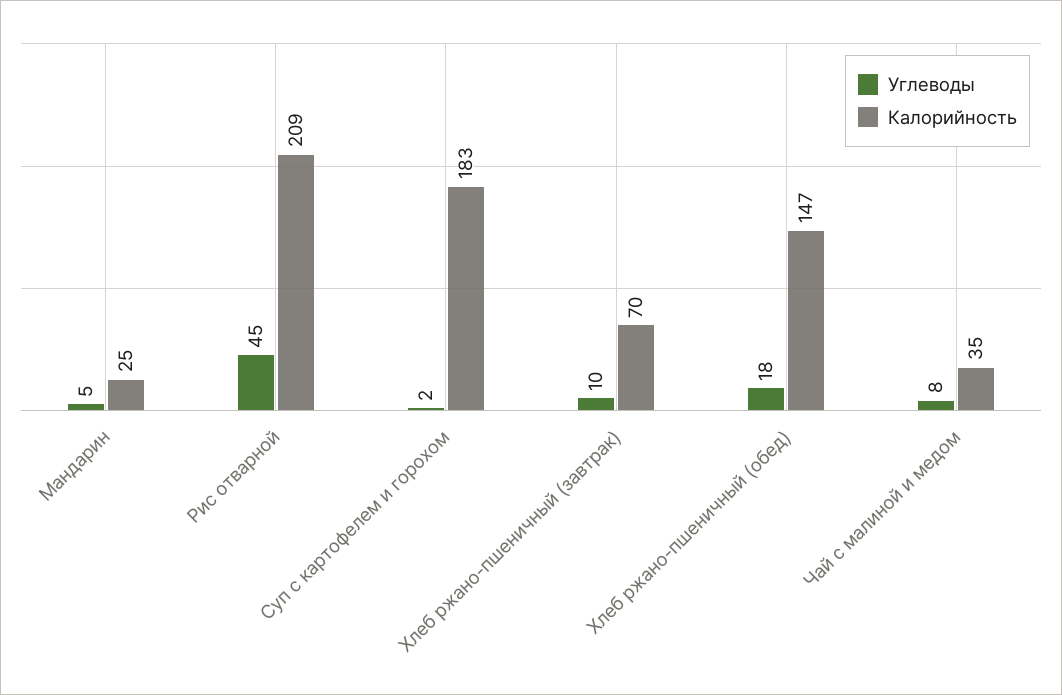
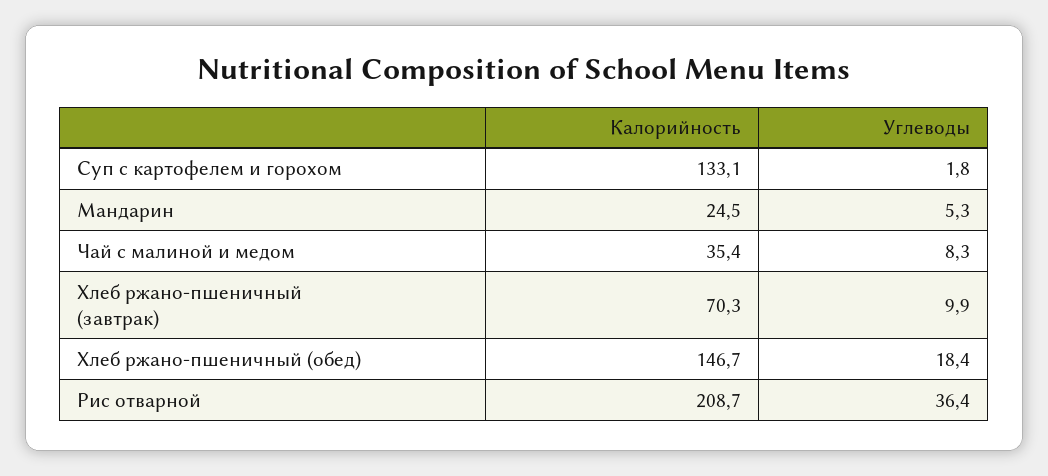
Углеводы, Рис отварной: 45 -> 36.4
Калорийность, Суп с картофелем и горохом: 183 -> 133.1

